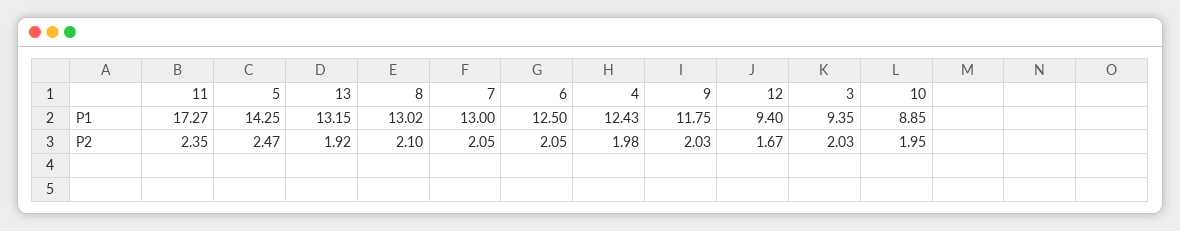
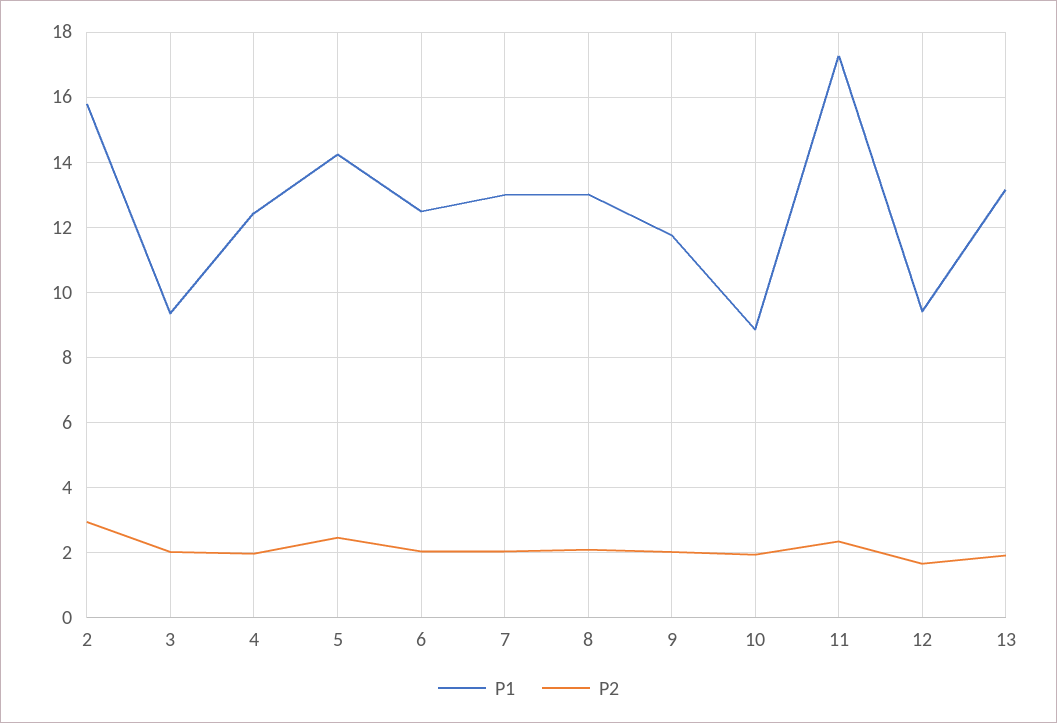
P1, 2: none -> 15.8
P2, 2: none -> 3

